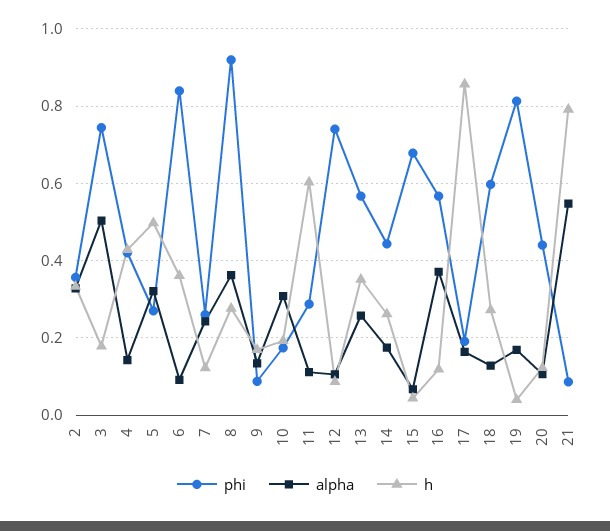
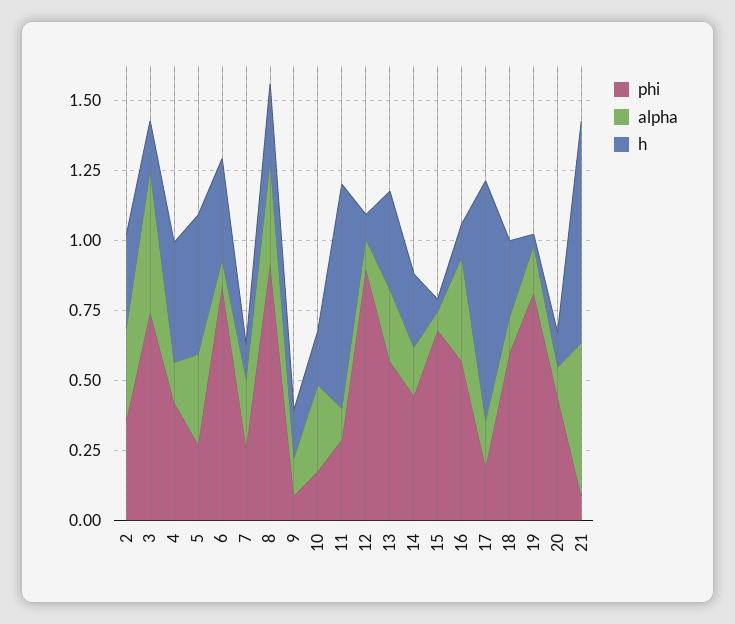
h, 11: 0.6 -> 0.8
phi, 12: 0.74 -> 0.9

